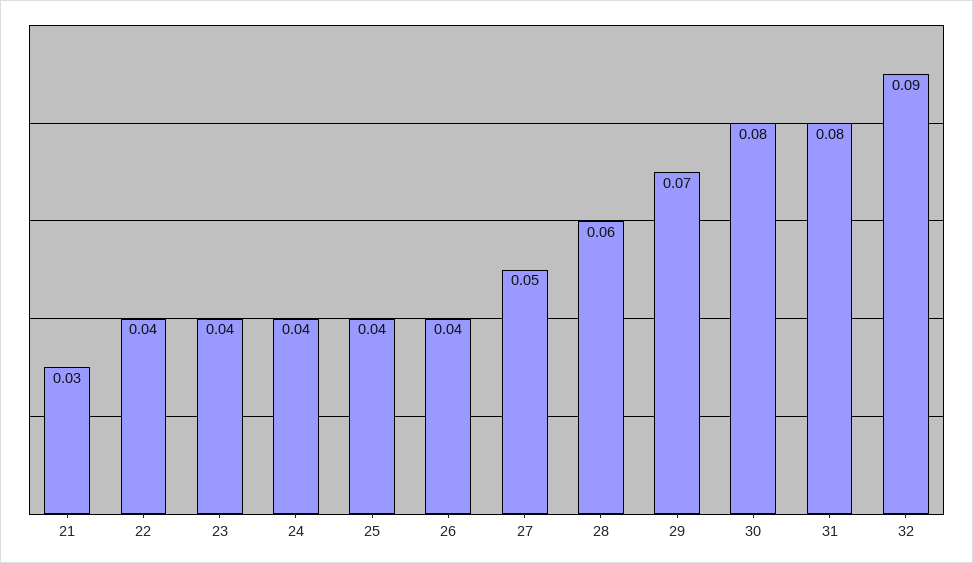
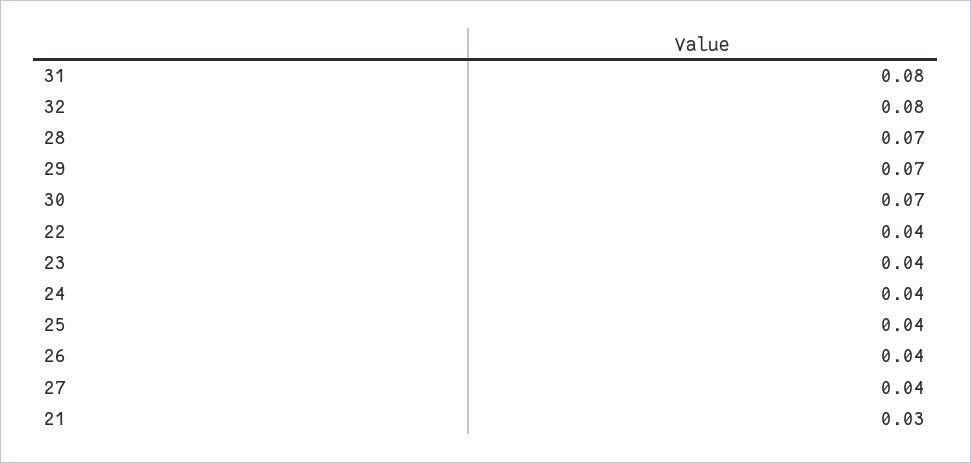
27: 0.05 -> 0.04
28: 0.06 -> 0.07
30: 0.08 -> 0.07
32: 0.09 -> 0.08

